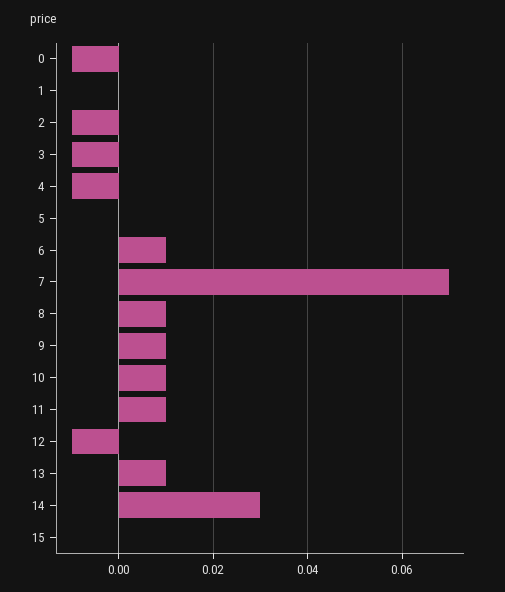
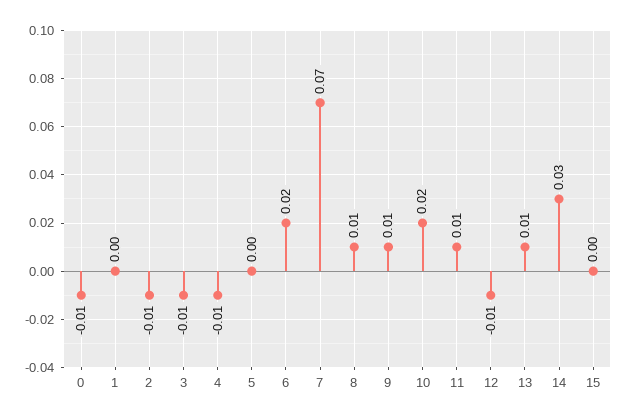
6: 0.01 -> 0.02
10: 0.01 -> 0.02

